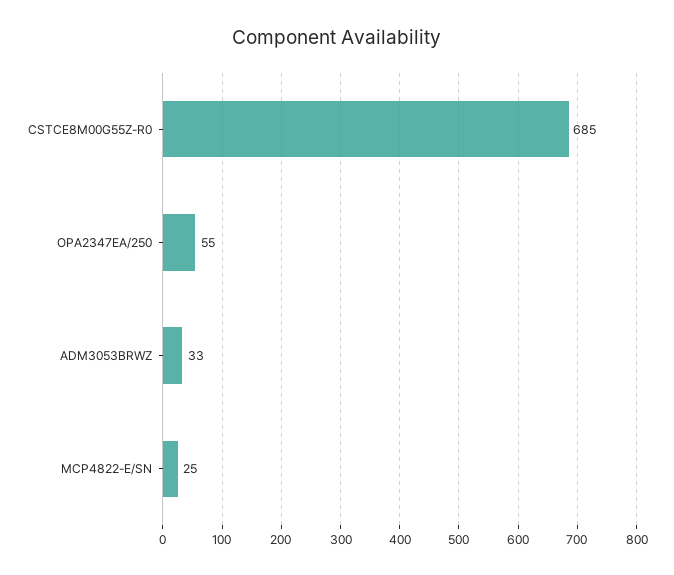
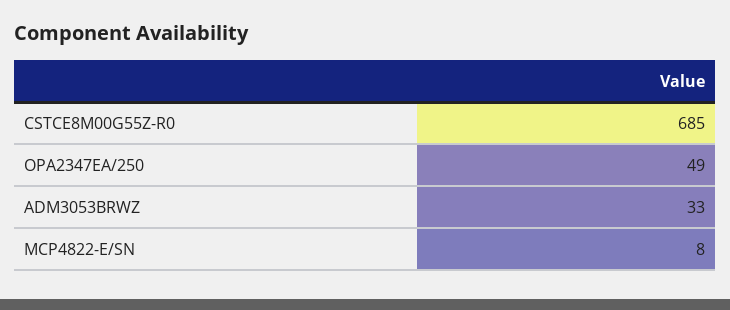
OPA2347EA/250: 55 -> 49
MCP4822-E/SN: 25 -> 8

